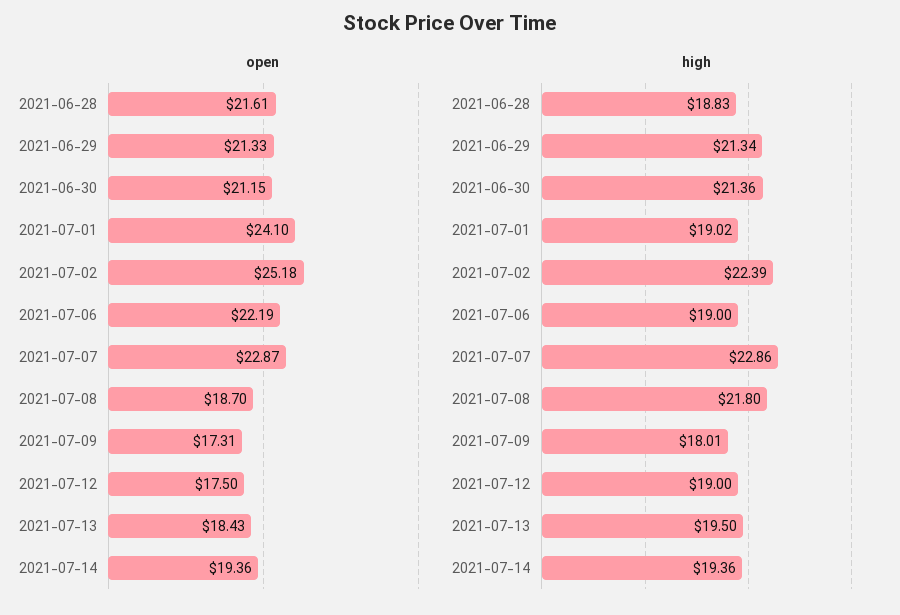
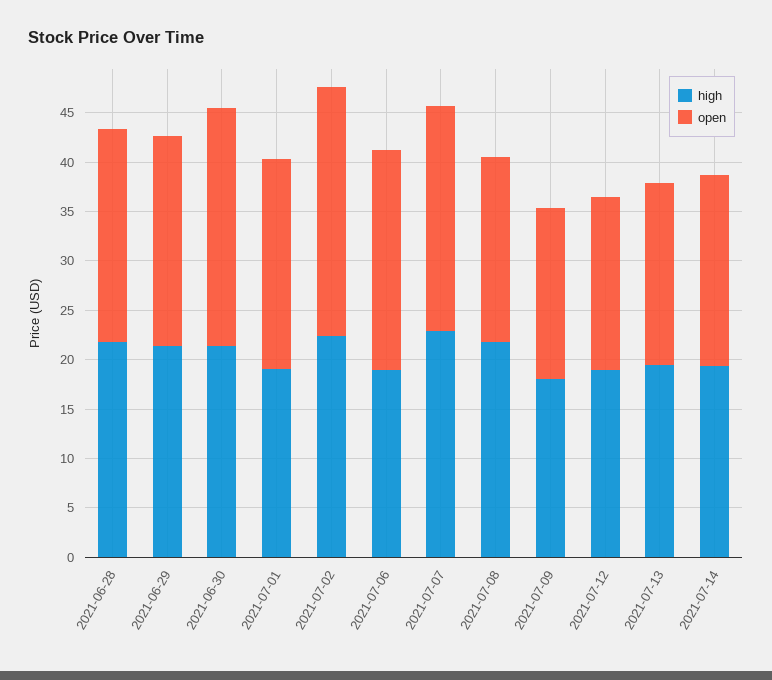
open, 2021-06-30: 21.15 -> 24
open, 2021-07-01: 24.1 -> 21
high, 2021-06-28: 18.83 -> 22

